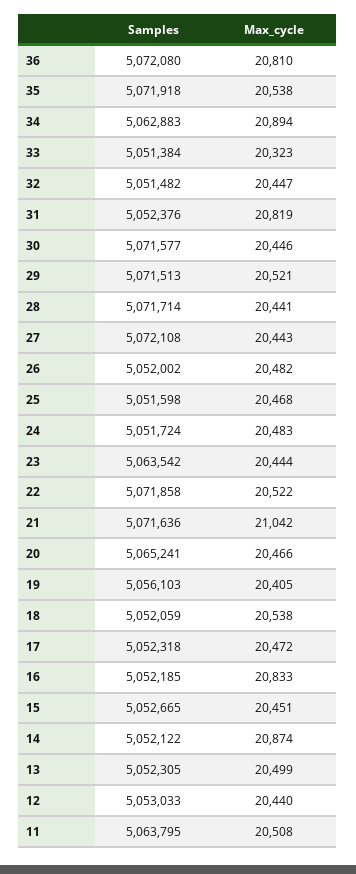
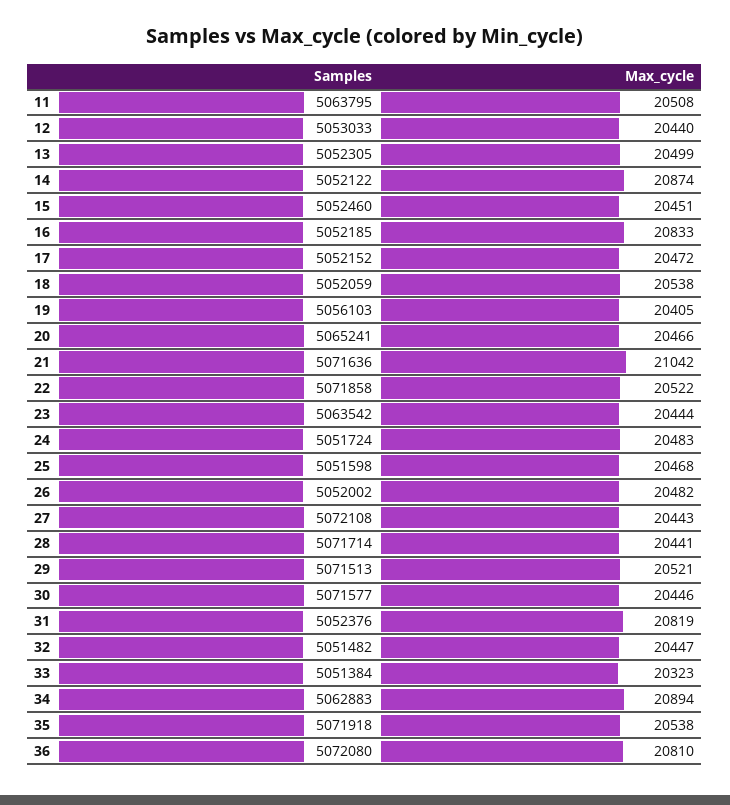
Samples, 17: 5052318 -> 5052152
Samples, 15: 5052665 -> 5052460

